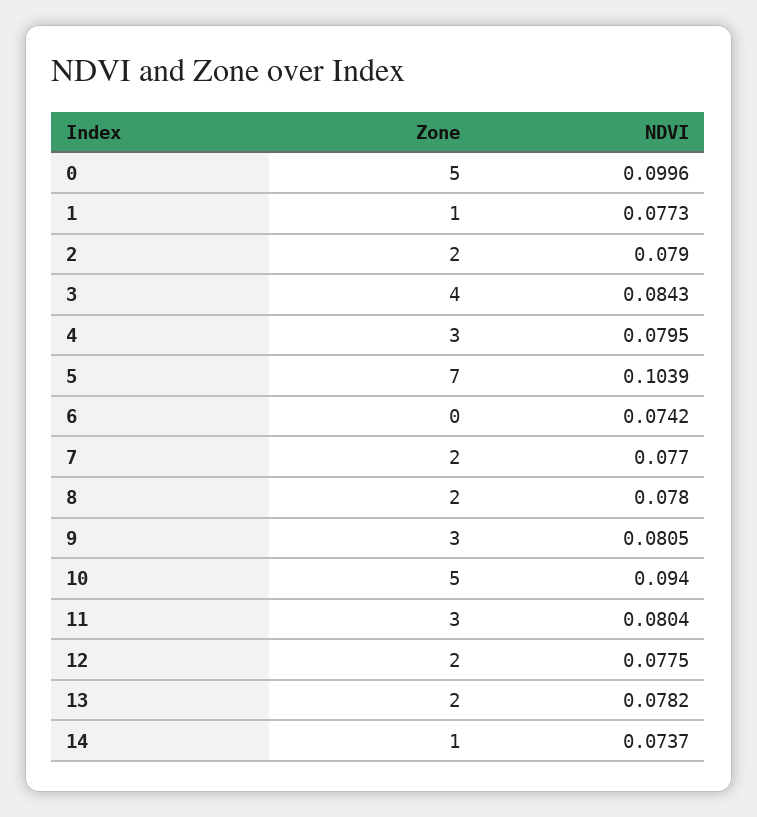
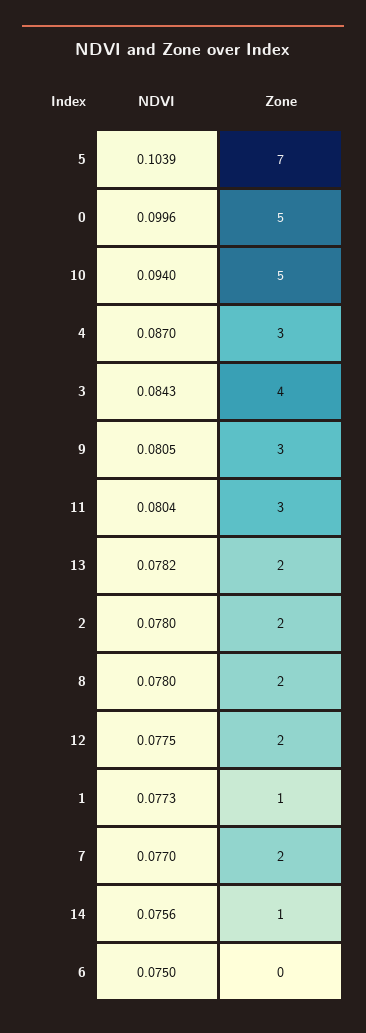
NDVI, 2: 0.079 -> 0.078
NDVI, 4: 0.0795 -> 0.087
NDVI, 6: 0.0742 -> 0.075
NDVI, 14: 0.0737 -> 0.0756

